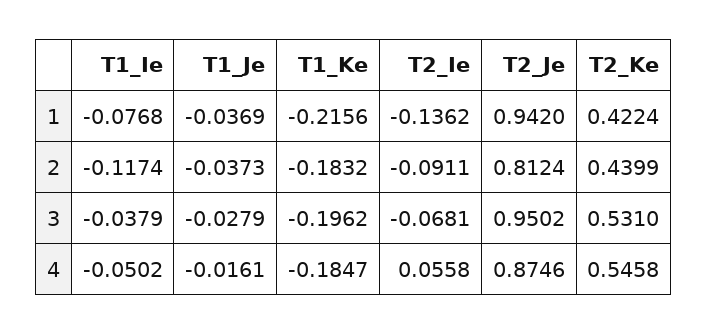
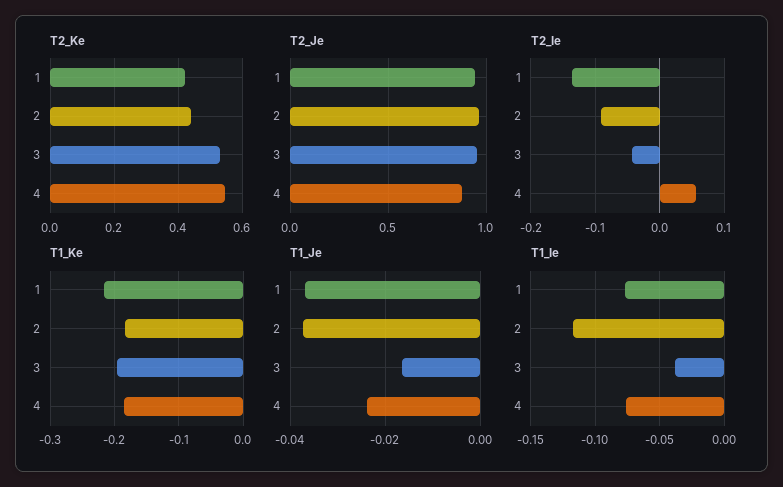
T2_Je, 2: 0.8124 -> 0.95
T1_Je, 3: -0.0279 -> -0.016
T2_Ie, 3: -0.0681 -> -0.04
T1_Ie, 4: -0.0502 -> -0.075
T1_Je, 4: -0.0161 -> -0.024

